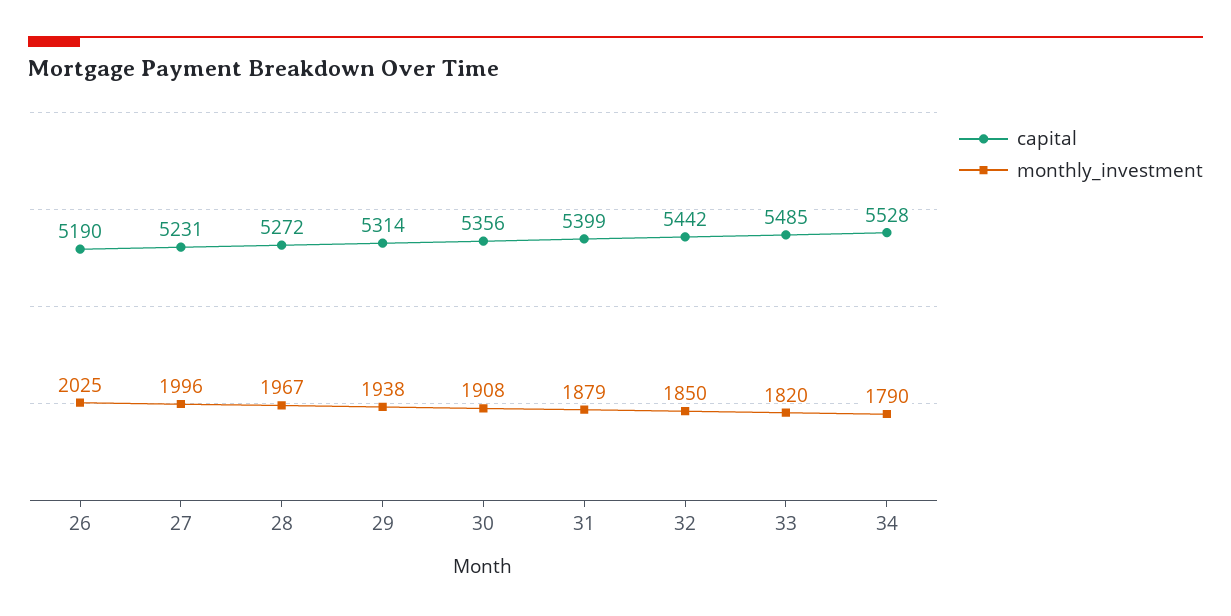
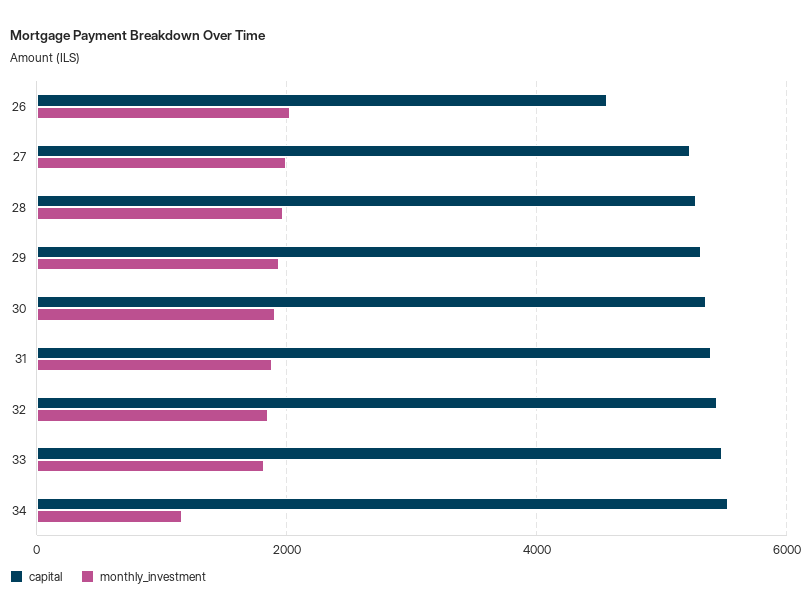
capital, 26: 5190 -> 4600
monthly_investment, 34: 1790 -> 1200

